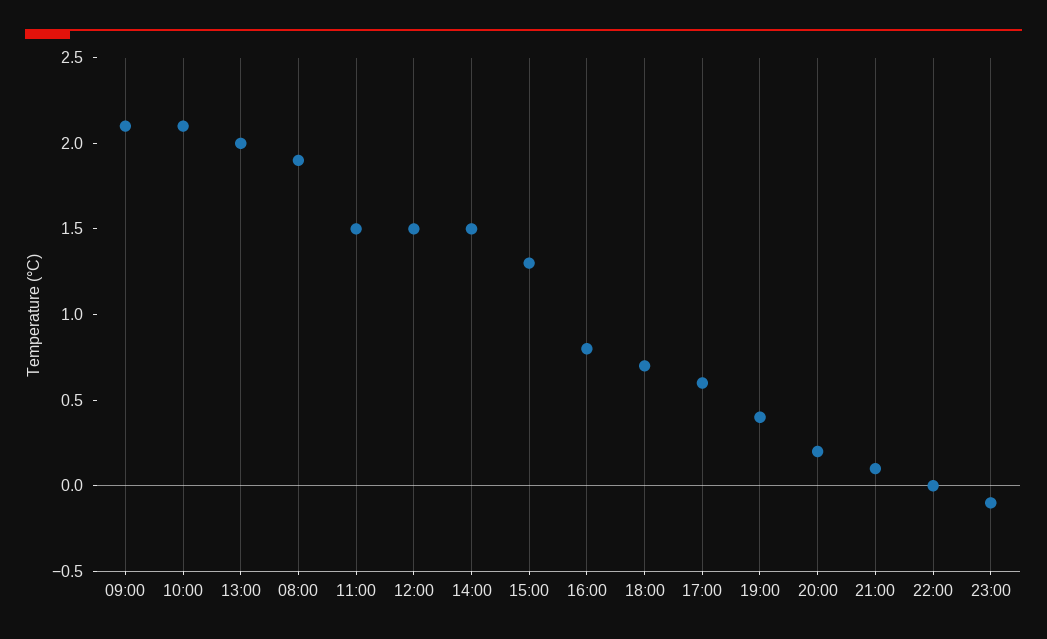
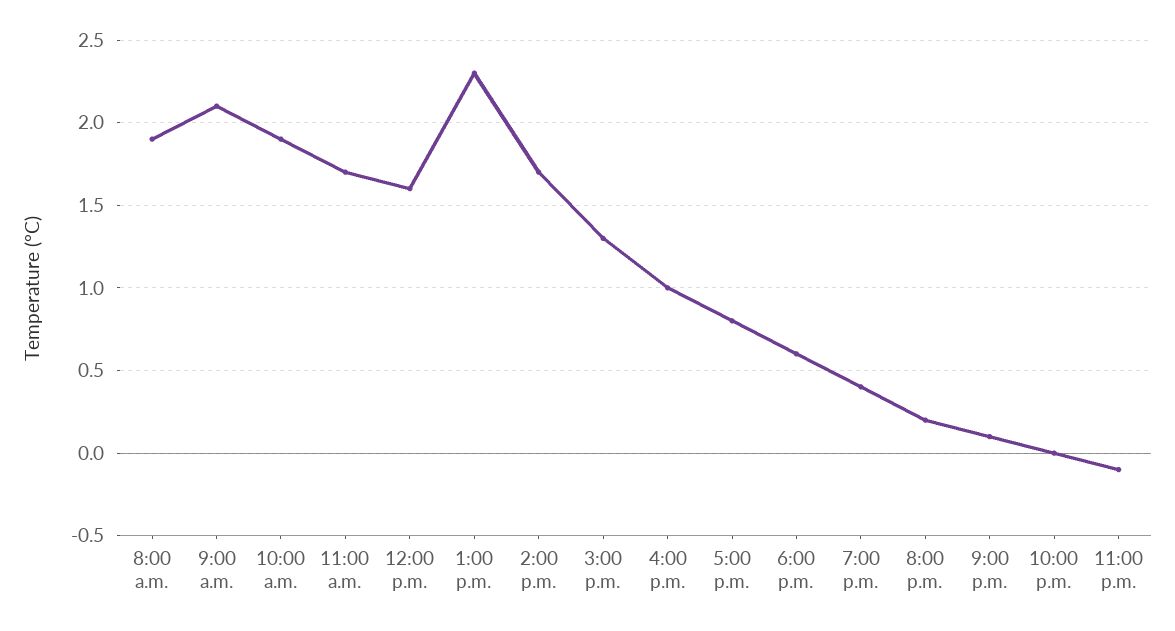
10:00: 2.1 -> 1.9
13:00: 2 -> 2.3
11:00: 1.5 -> 1.7
12:00: 1.5 -> 1.6
14:00: 1.5 -> 1.7
16:00: 0.8 -> 1
18:00: 0.7 -> 0.6
17:00: 0.6 -> 0.8

